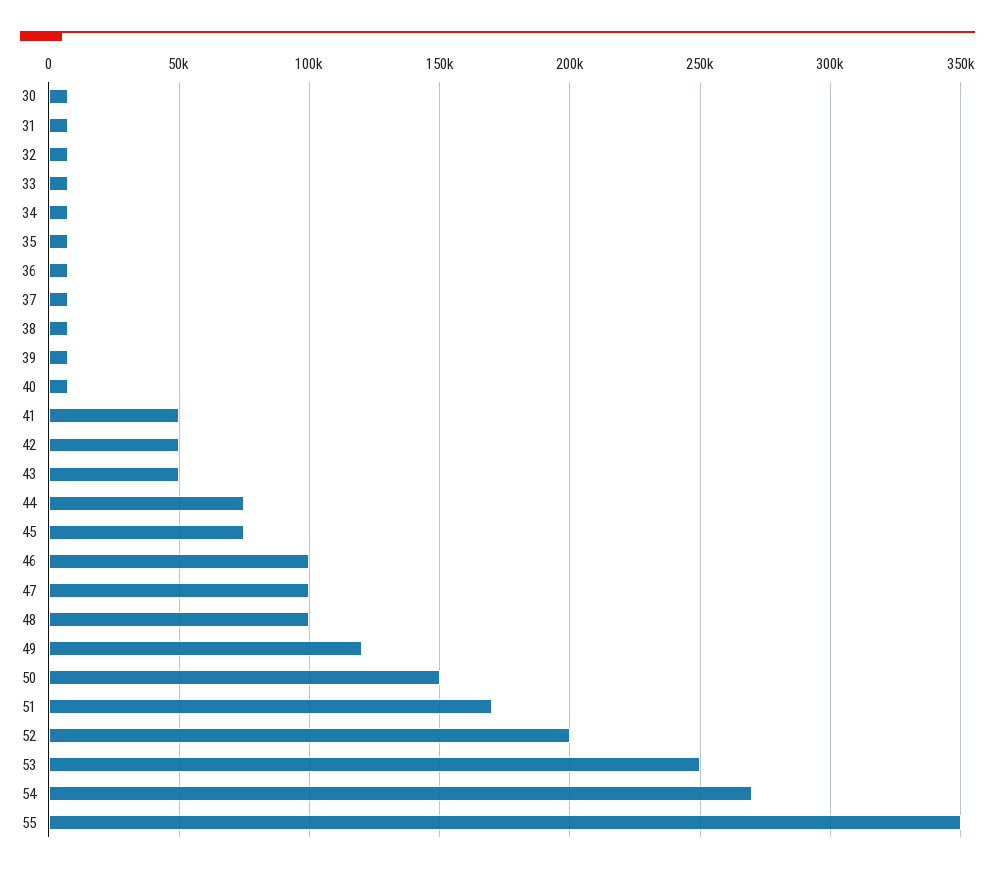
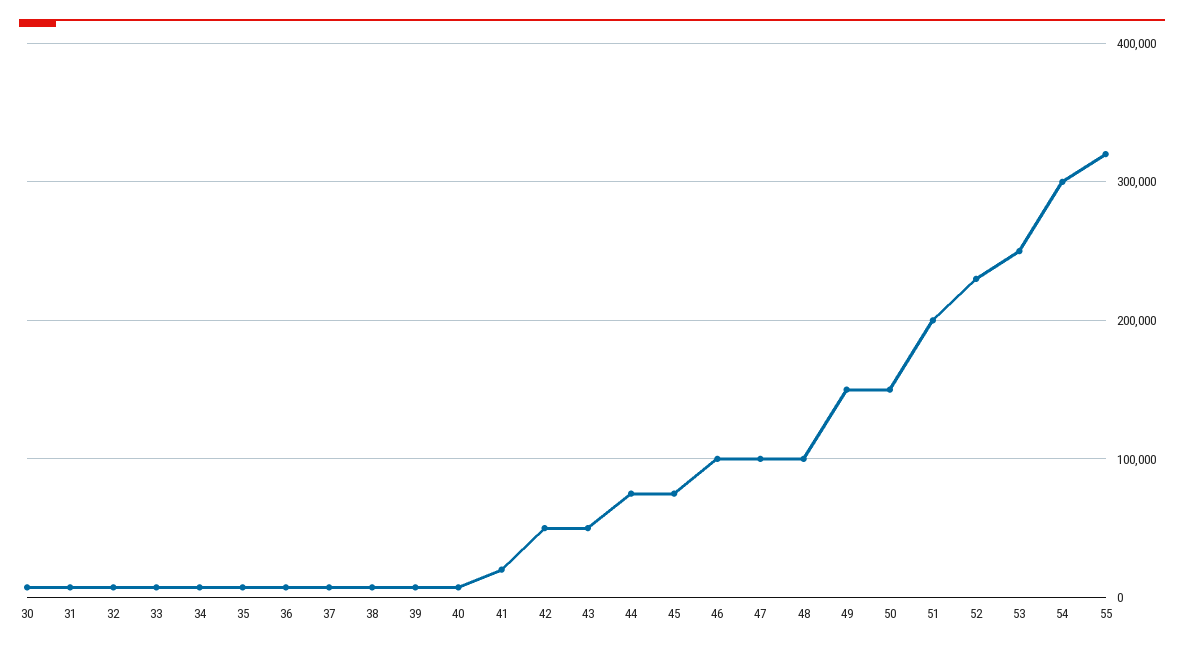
41: 50000 -> 20000
49: 120000 -> 150000
51: 170000 -> 200000
52: 200000 -> 230000
54: 270000 -> 300000
55: 350000 -> 320000

